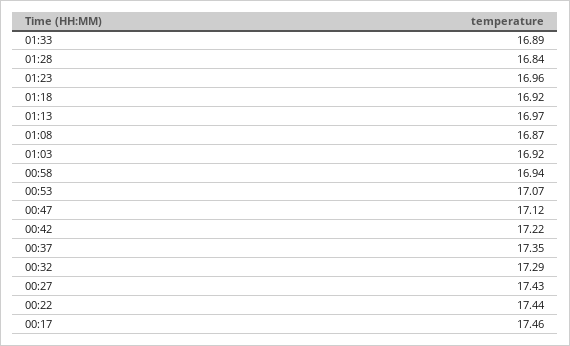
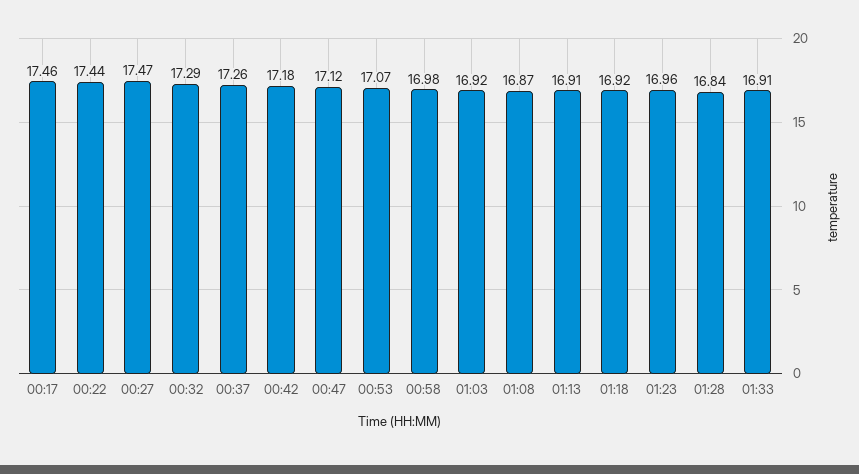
01:33: 16.89 -> 16.91
01:13: 16.97 -> 16.91
00:58: 16.94 -> 16.98
00:42: 17.22 -> 17.18
00:37: 17.35 -> 17.26
00:27: 17.43 -> 17.47

